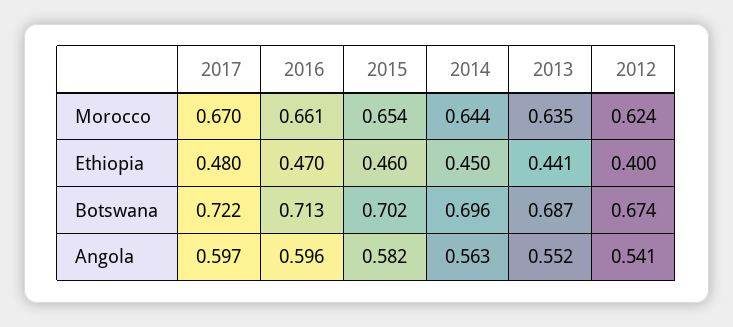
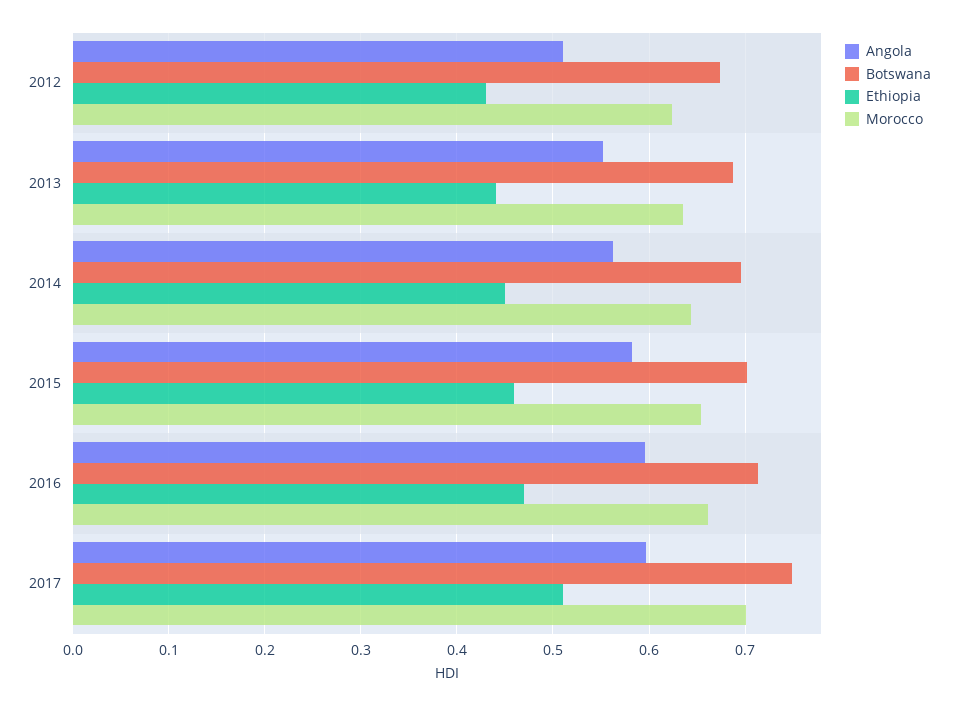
Morocco, 2017: 0.67 -> 0.7
Ethiopia, 2017: 0.48 -> 0.51
Ethiopia, 2012: 0.4 -> 0.43
Botswana, 2017: 0.722 -> 0.75
Angola, 2012: 0.541 -> 0.51

